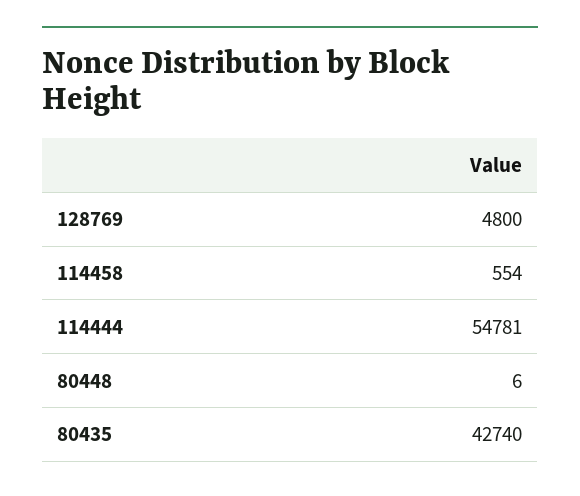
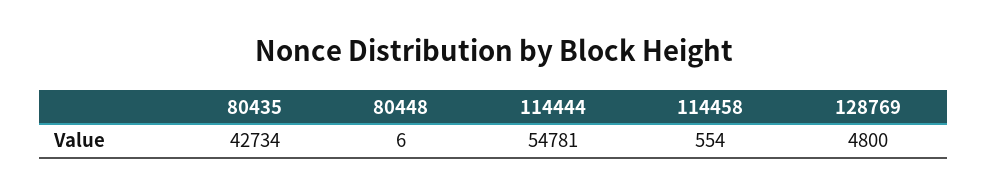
80435: 42740 -> 42734

